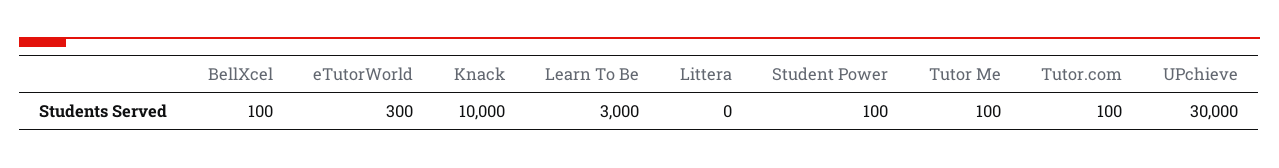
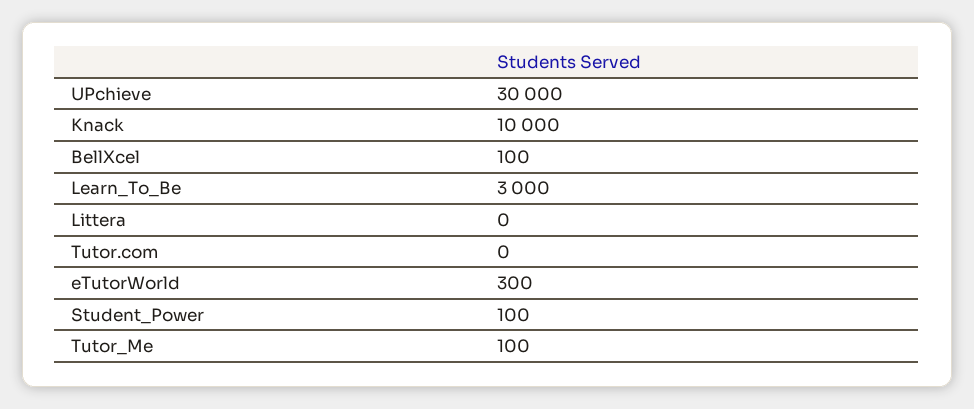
Tutor.com: 100 -> 0

